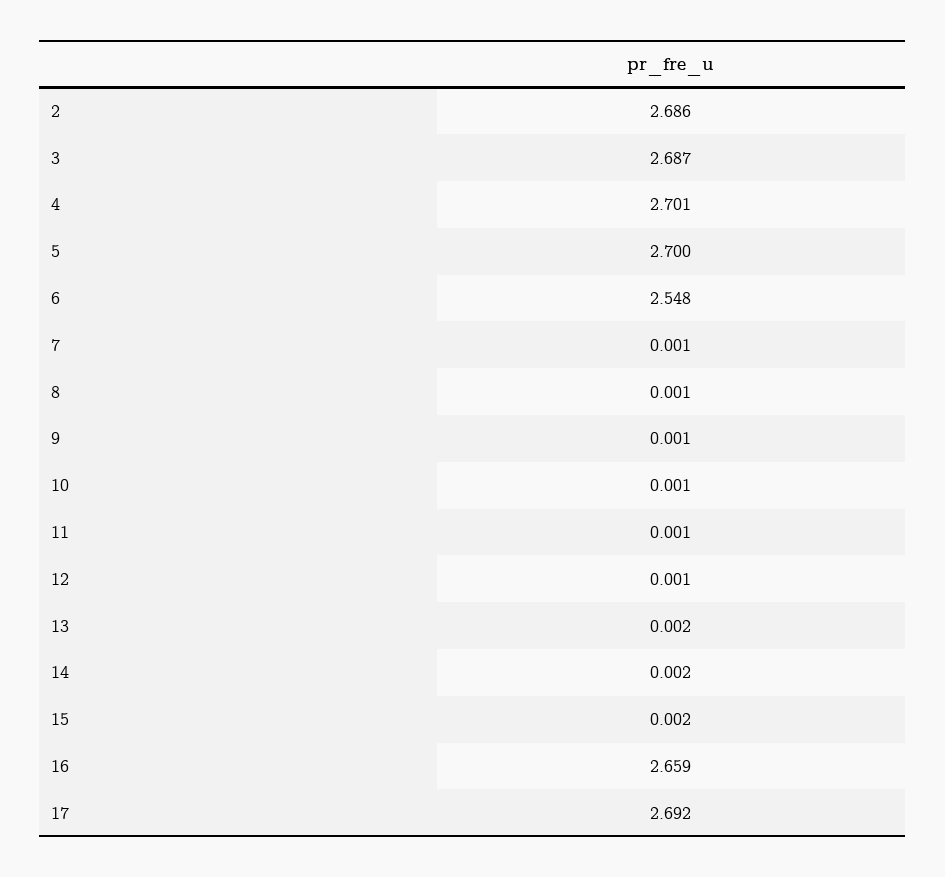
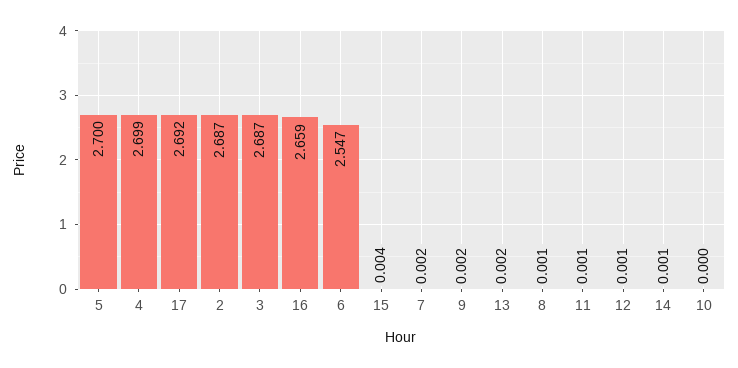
2: 2.686 -> 2.687
4: 2.701 -> 2.699
6: 2.548 -> 2.547
7: 0.001 -> 0.002
9: 0.001 -> 0.002
10: 0.001 -> 0
14: 0.002 -> 0.001
15: 0.002 -> 0.004

